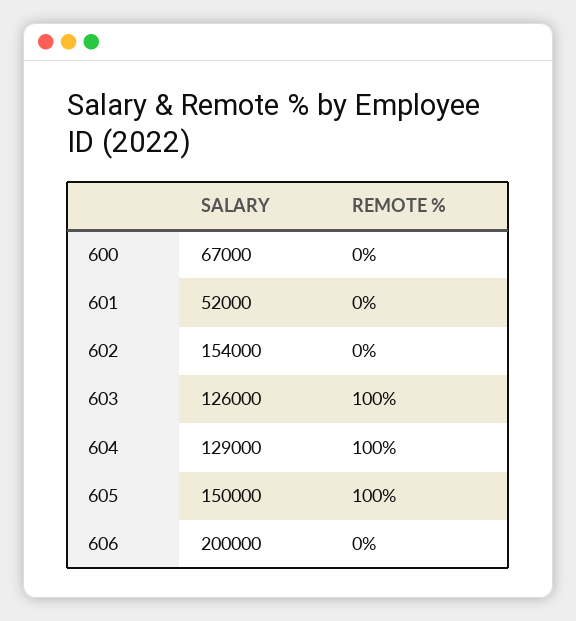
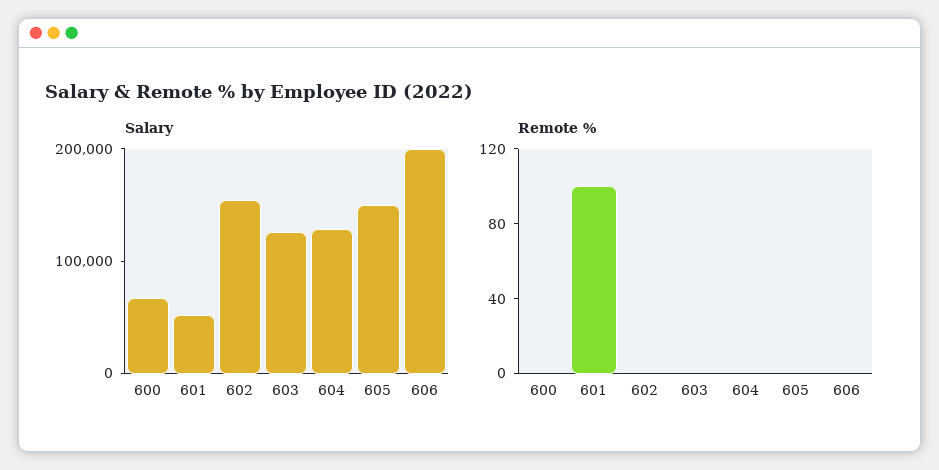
REMOTE %, 601: 0 -> 100
REMOTE %, 603: 100 -> 0
REMOTE %, 604: 100 -> 0
REMOTE %, 605: 100 -> 0

